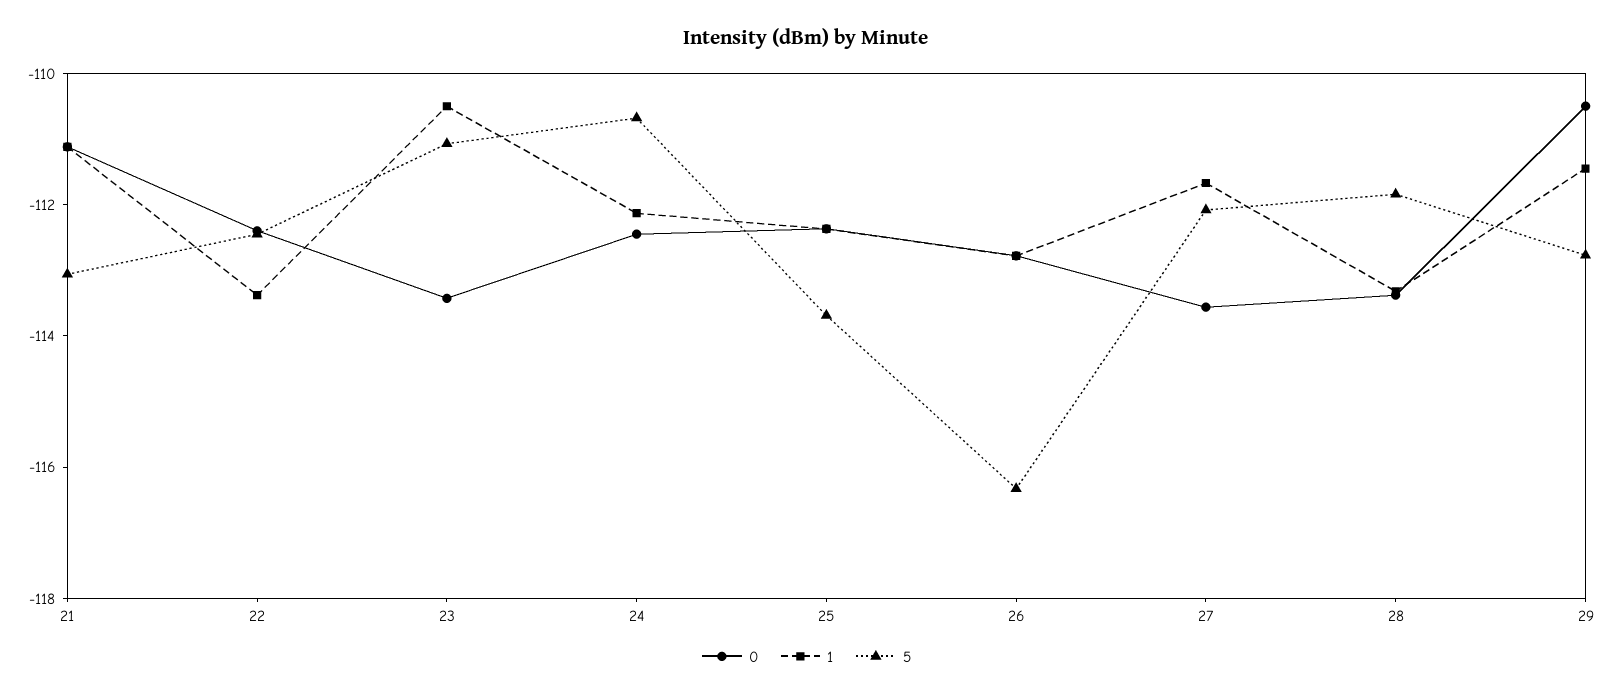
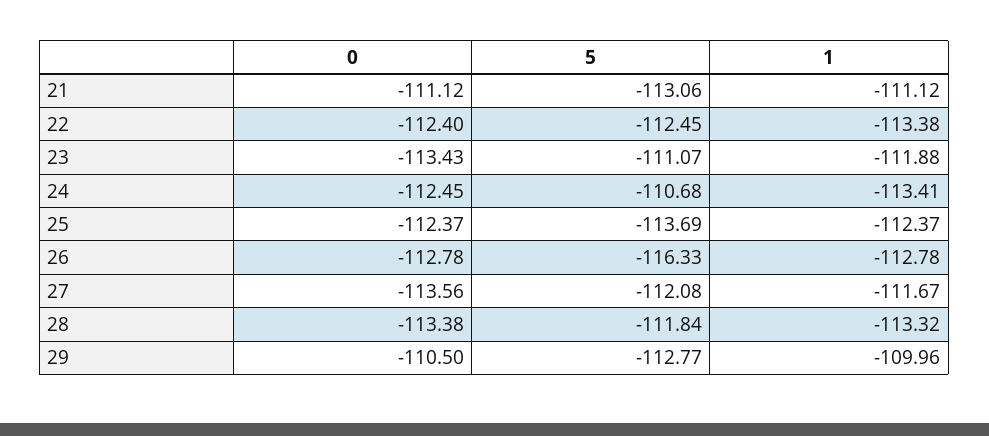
1, 23: -110.5 -> -111.88
1, 24: -112 -> -113.41
1, 29: -111.5 -> -109.96

